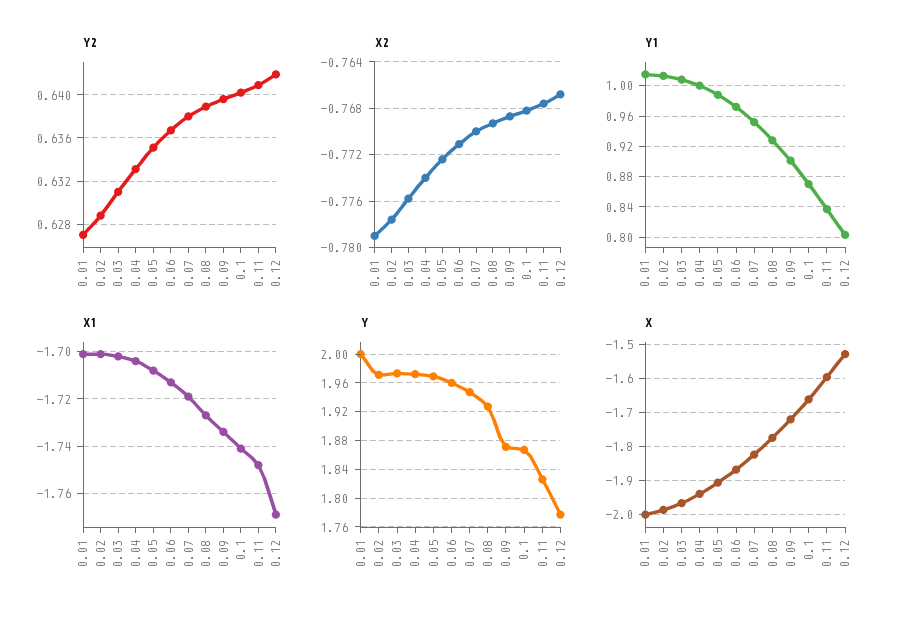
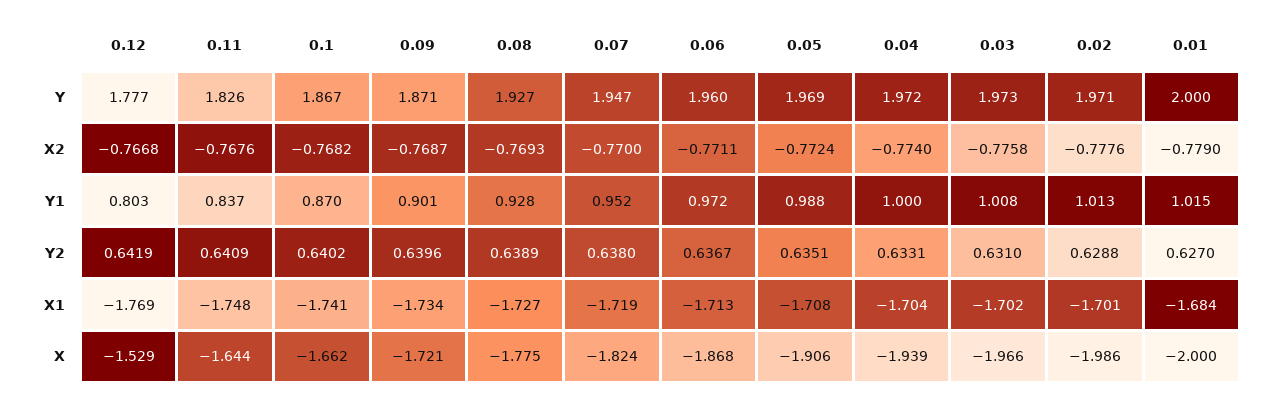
X1, 0.01: -1.7 -> -1.684
X, 0.11: -1.6 -> -1.644

